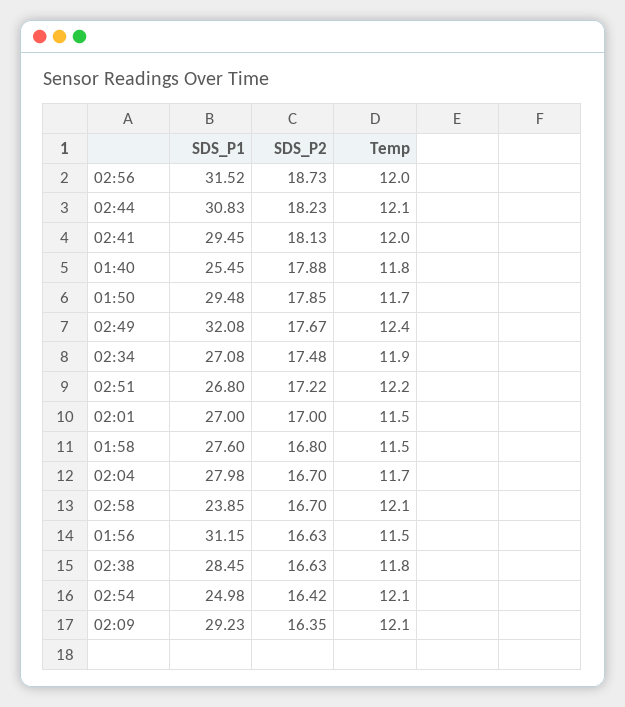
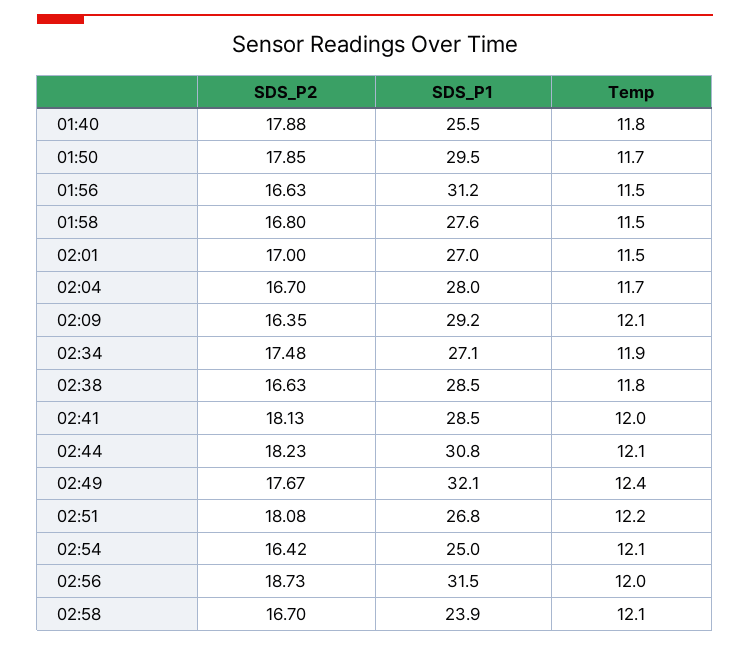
SDS_P1, 02:41: 29.45 -> 28.5
SDS_P2, 02:51: 17.22 -> 18.08

